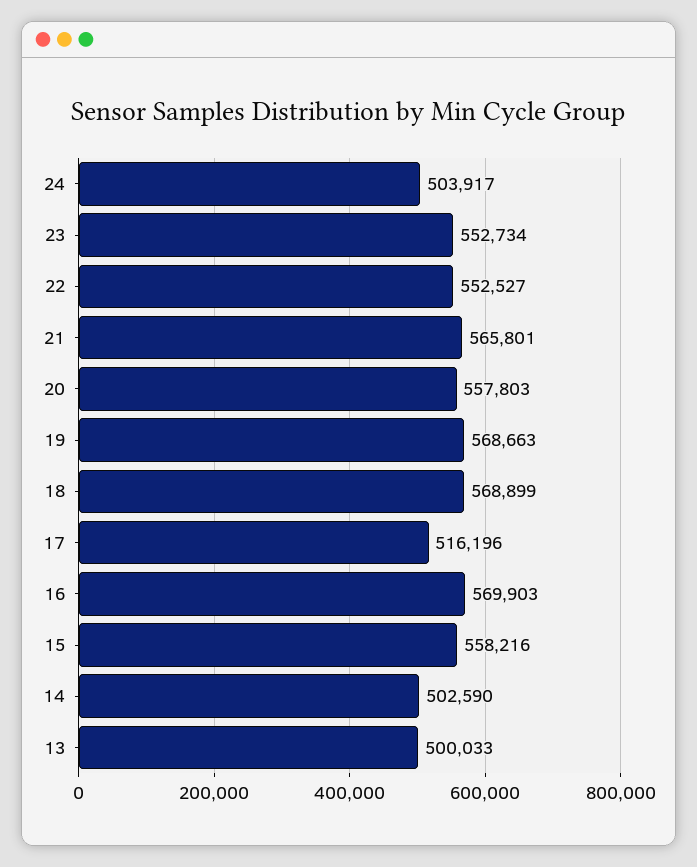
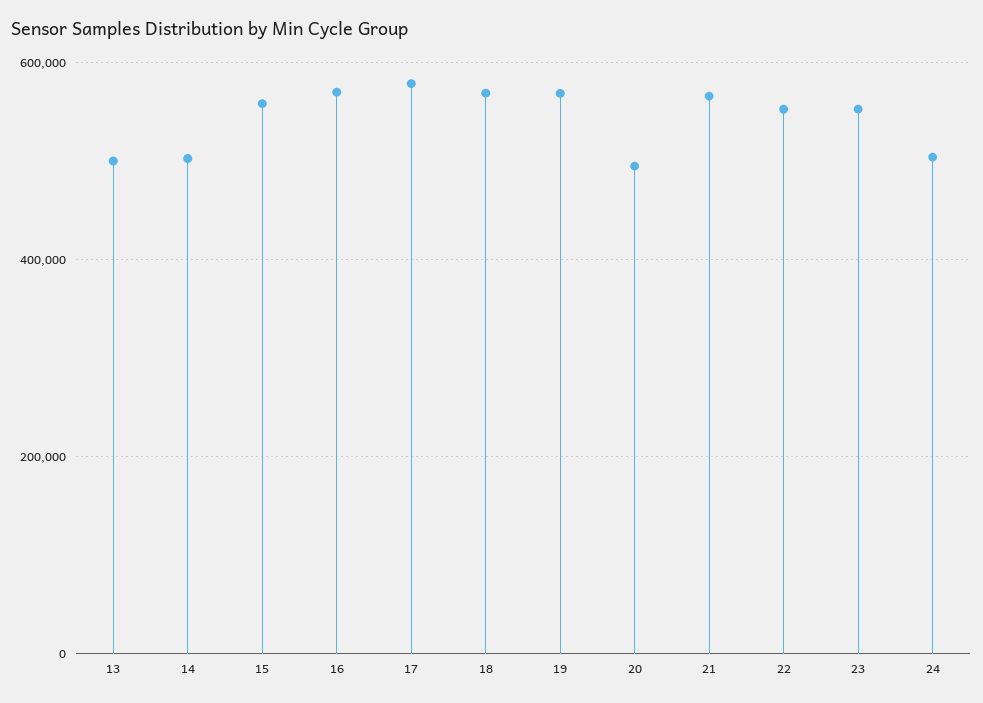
20: 557803 -> 500000
17: 516196 -> 580000

